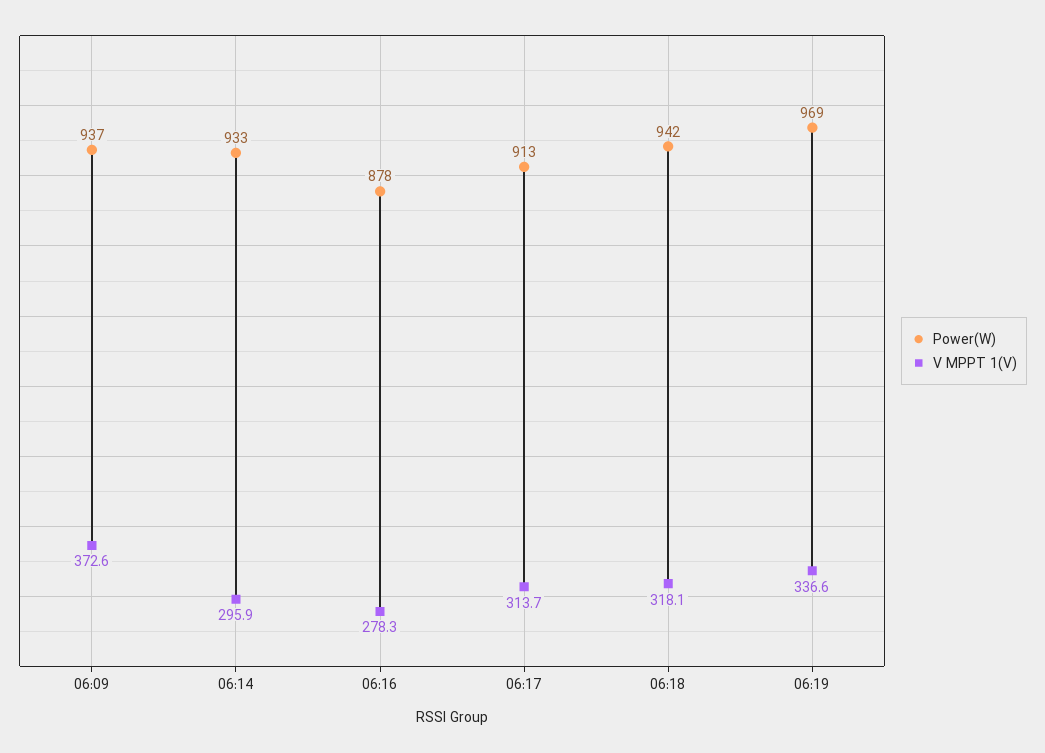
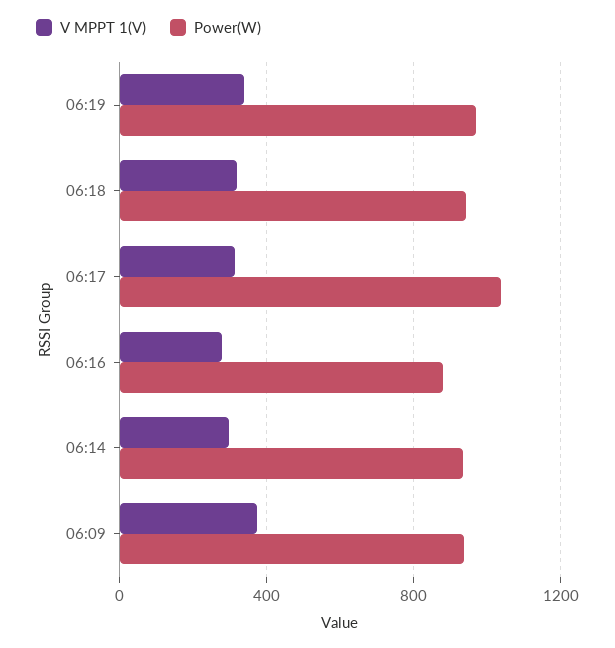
Power(W), 06:17: 913 -> 1050

